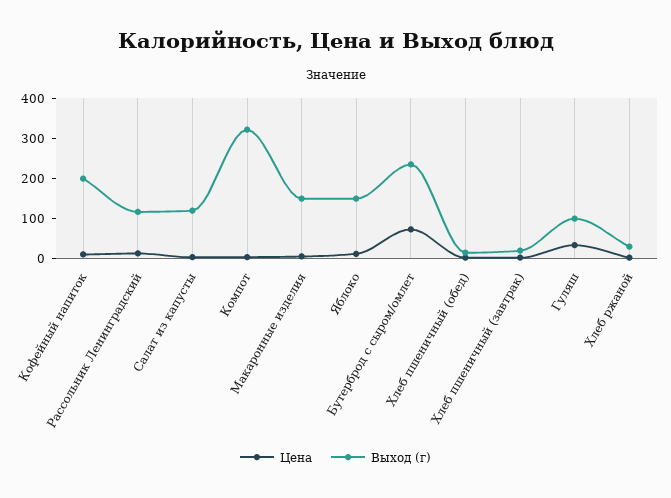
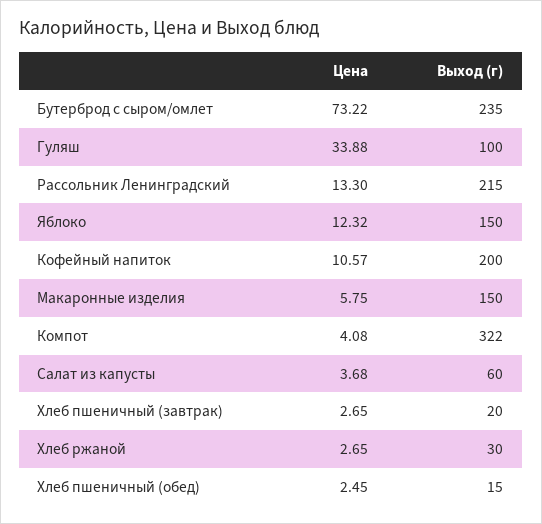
Выход (г), Рассольник Ленинградский: 120 -> 215
Выход (г), Салат из капусты: 120 -> 60

